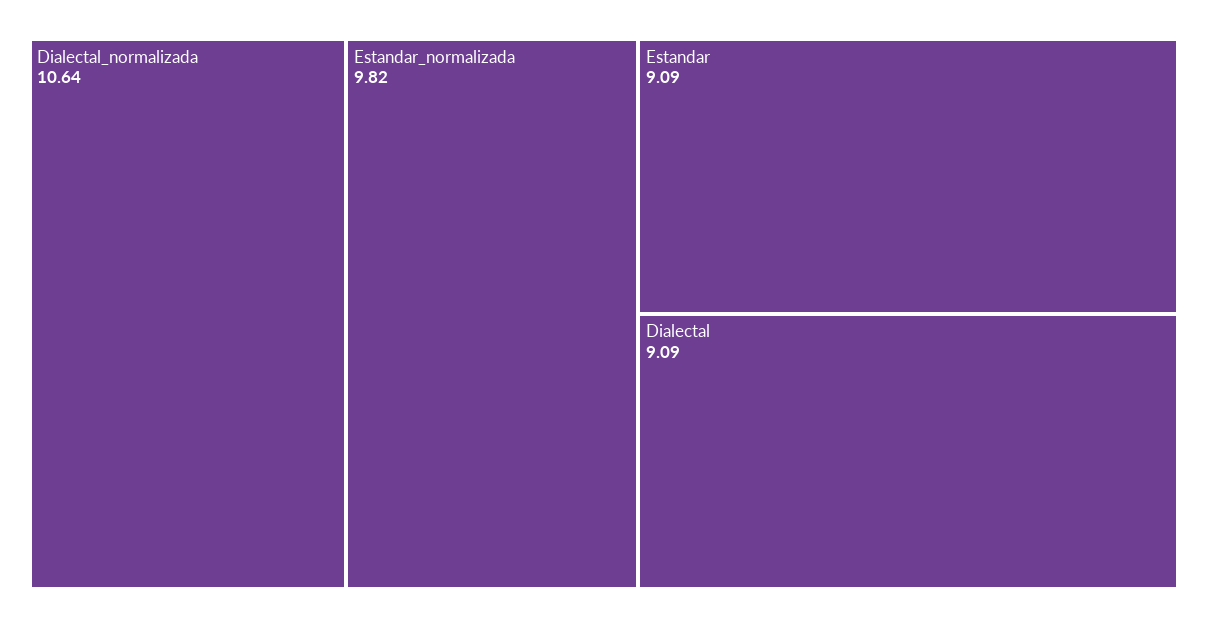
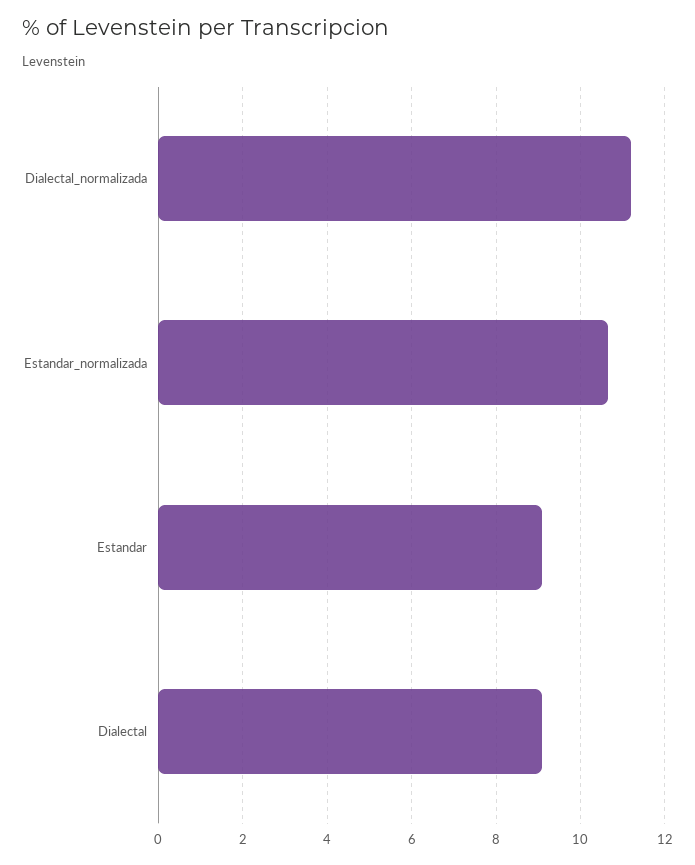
Dialectal_normalizada: 10.64 -> 11.2
Estandar_normalizada: 9.82 -> 10.6

